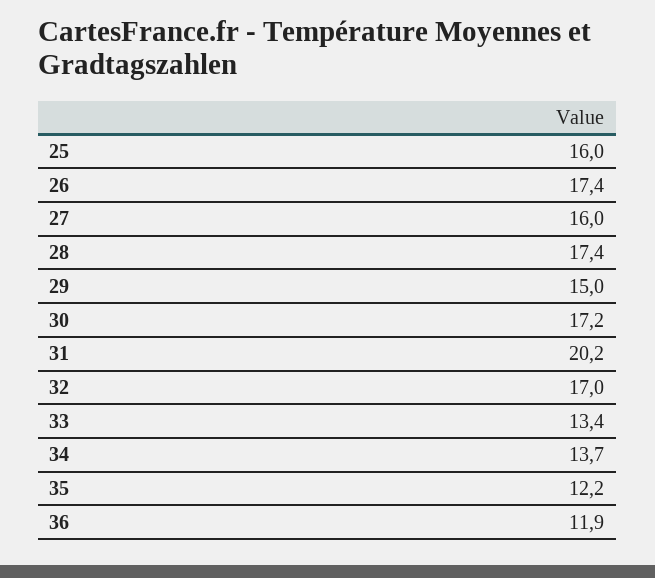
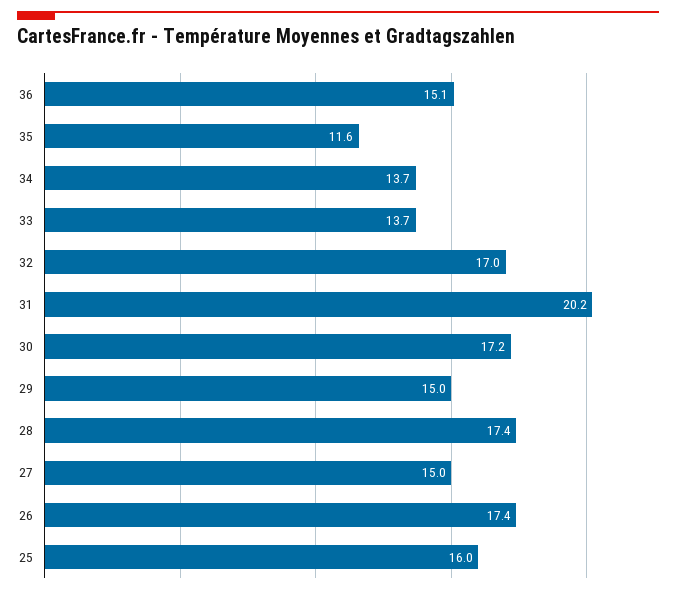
27: 16 -> 15
33: 13.4 -> 13.7
35: 12.2 -> 11.6
36: 11.9 -> 15.1

